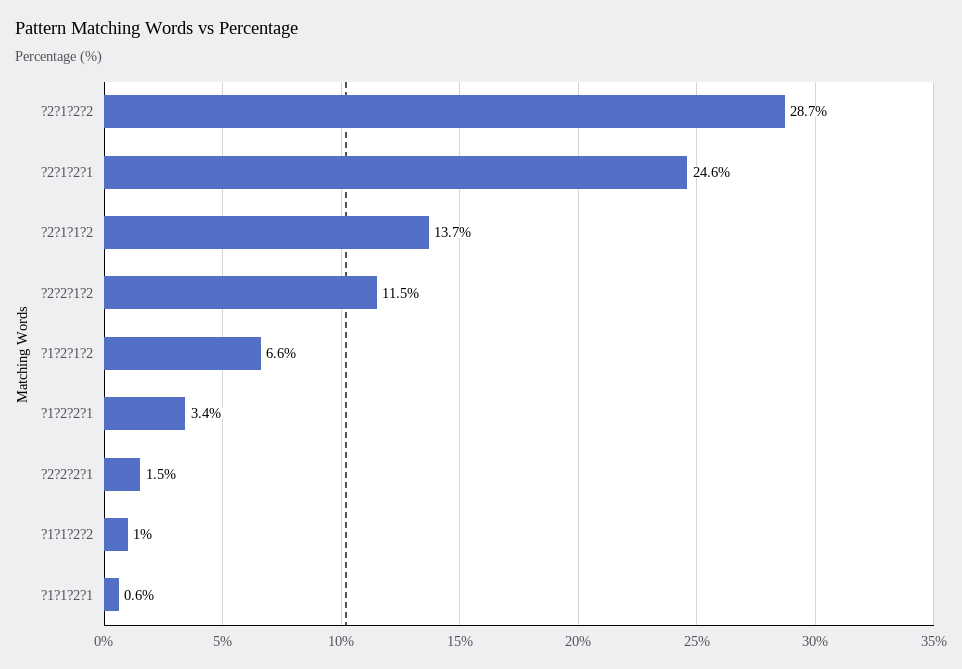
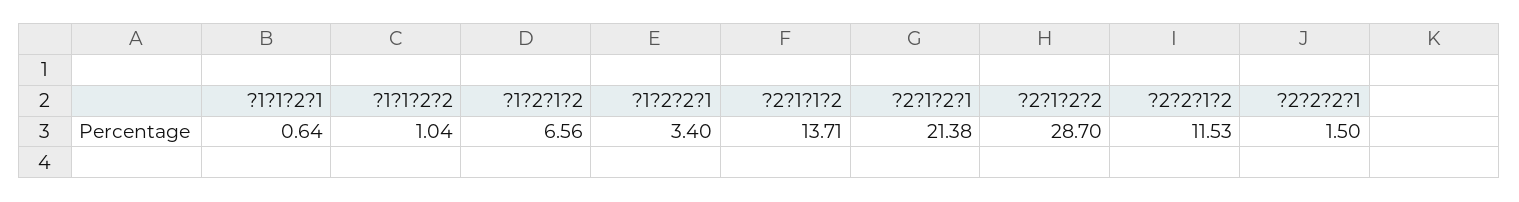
?2?1?2?1: 24.6 -> 21.38

